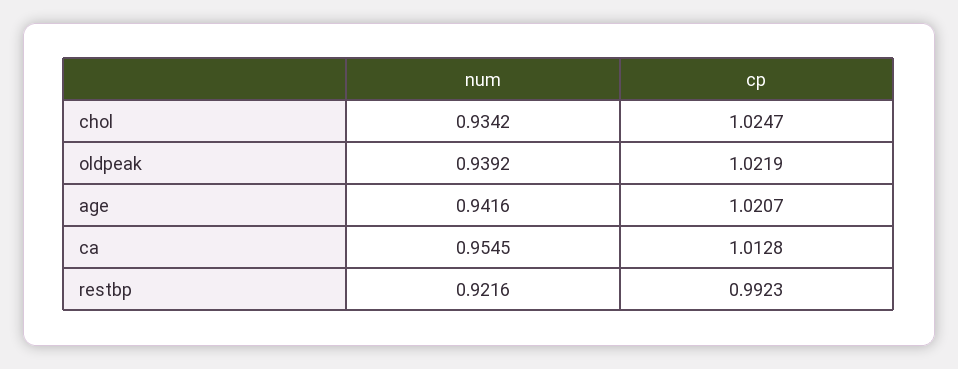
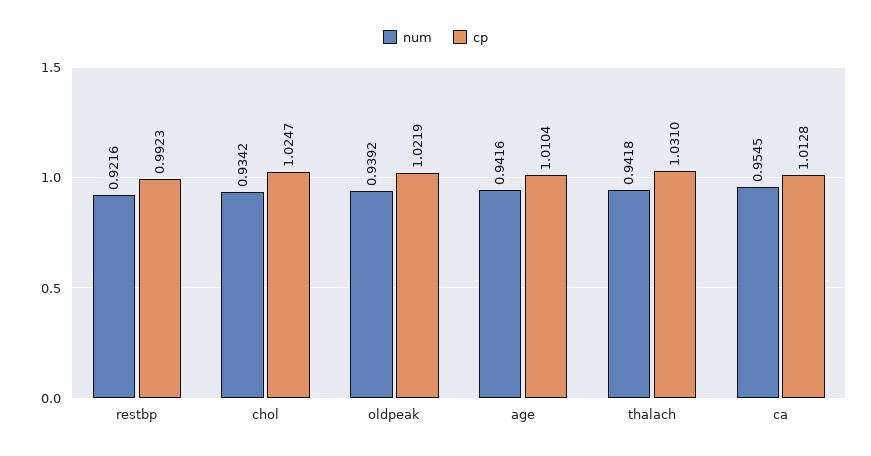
cp, age: 1.0207 -> 1.0104
num, thalach: none -> 0.9418
cp, thalach: none -> 1.031

